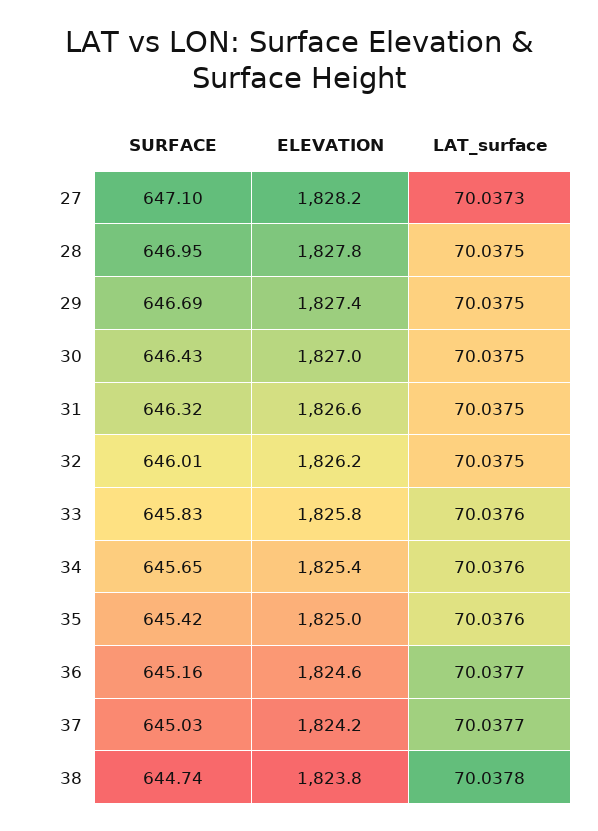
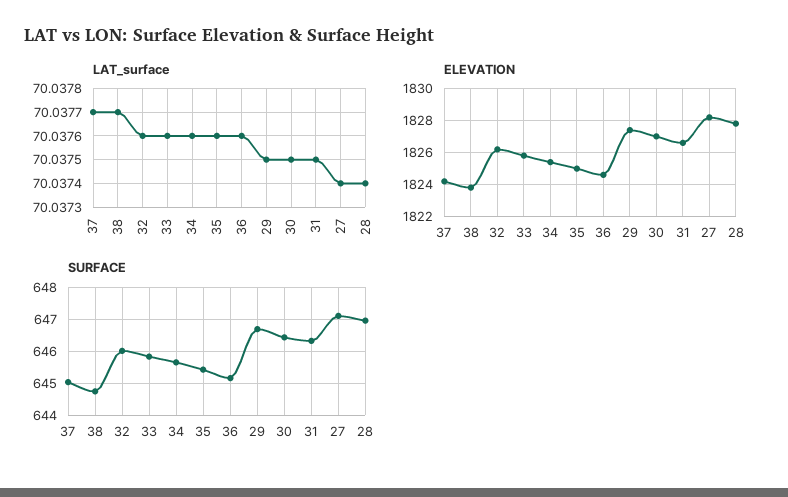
LAT_surface, 27: 70.0373 -> 70.0374
LAT_surface, 28: 70.0375 -> 70.0374
LAT_surface, 32: 70.0375 -> 70.0376
LAT_surface, 36: 70.0377 -> 70.0376
LAT_surface, 38: 70.0378 -> 70.0377

